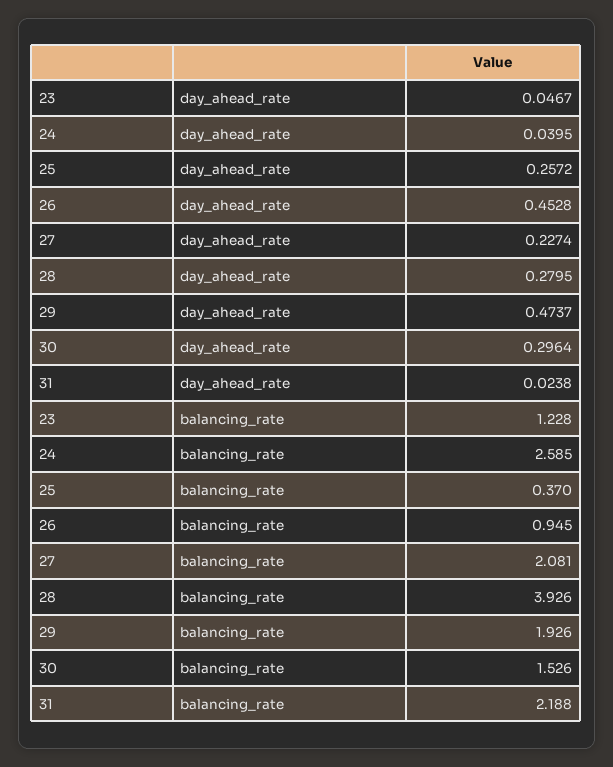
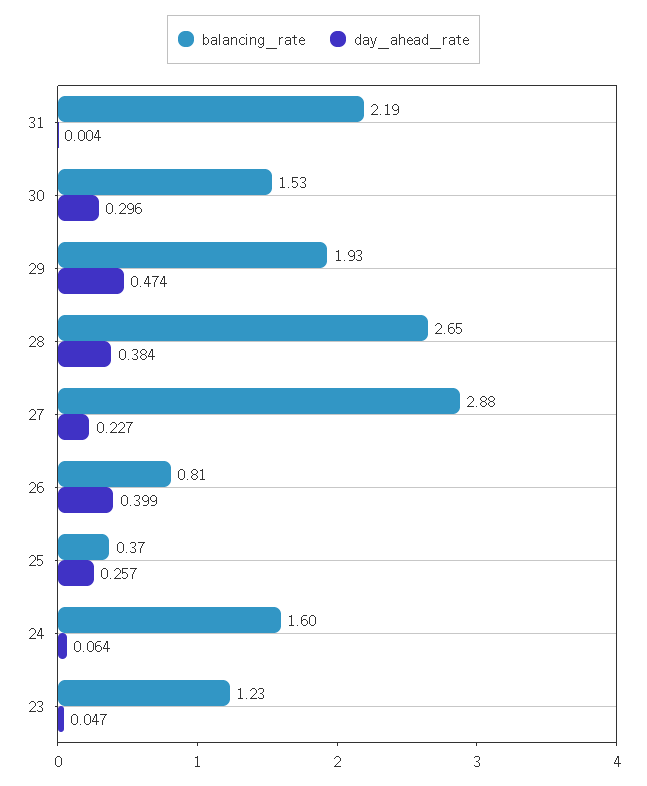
day_ahead_rate, 24: 0.0395 -> 0.064
day_ahead_rate, 26: 0.4528 -> 0.399
day_ahead_rate, 28: 0.2795 -> 0.384
day_ahead_rate, 31: 0.0238 -> 0.004
balancing_rate, 24: 2.585 -> 1.6
balancing_rate, 26: 0.945 -> 0.81
balancing_rate, 27: 2.081 -> 2.88
balancing_rate, 28: 3.926 -> 2.65

